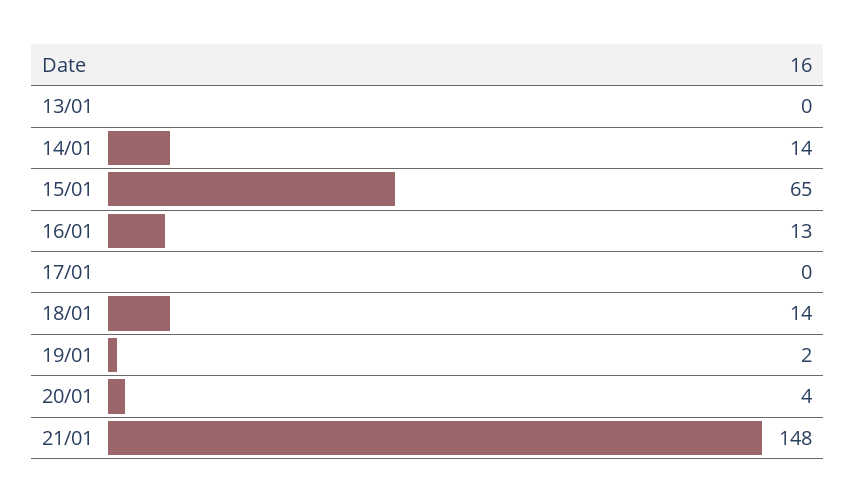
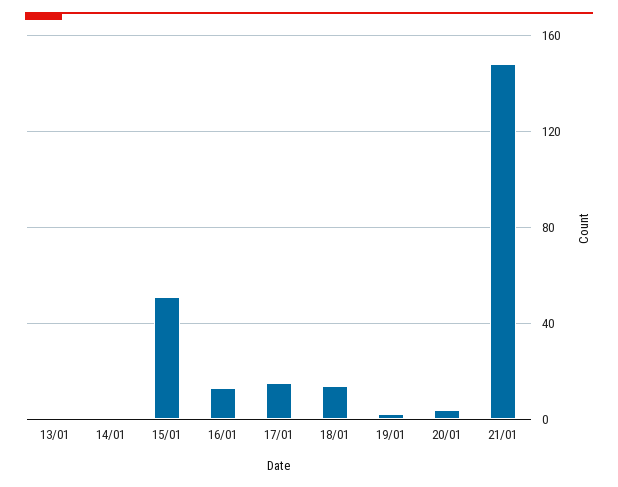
14/01: 14 -> 0
15/01: 65 -> 50
17/01: 0 -> 15

